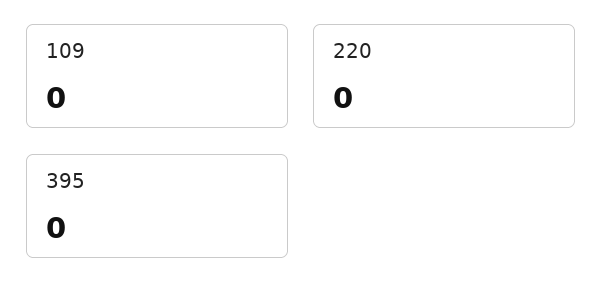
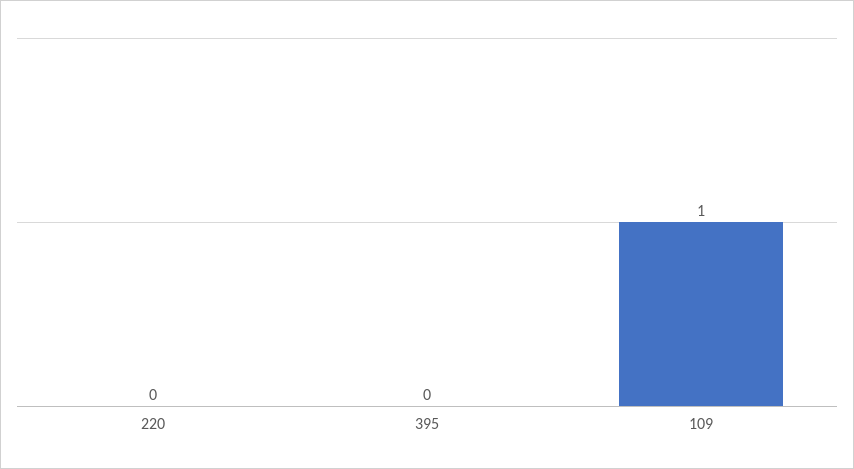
109: 0 -> 1

